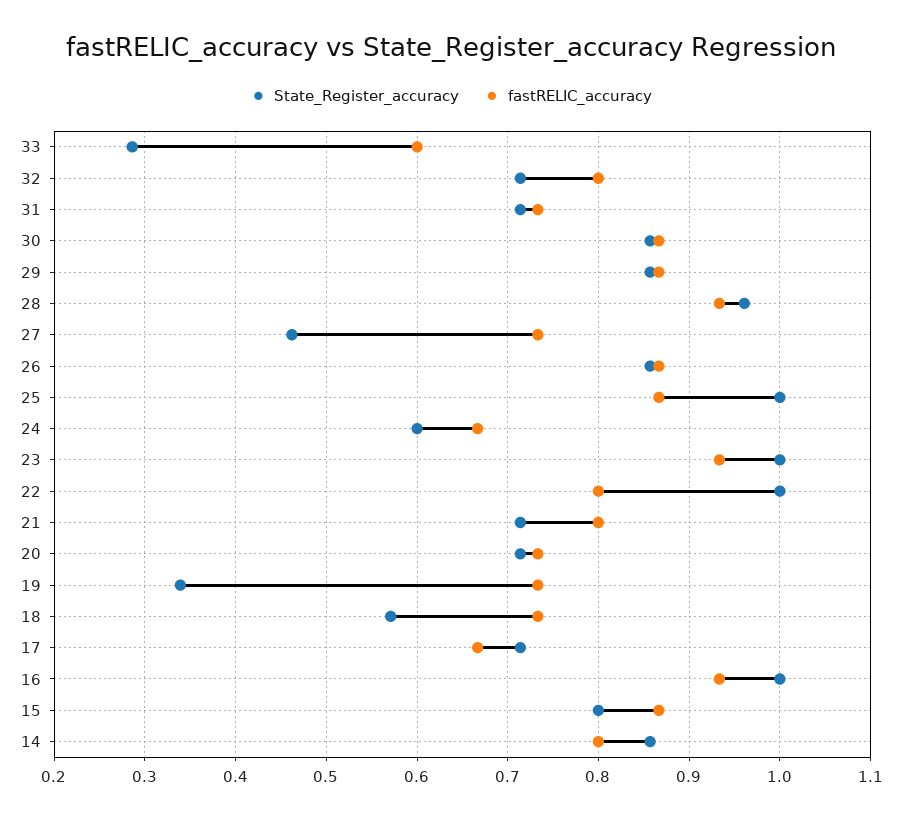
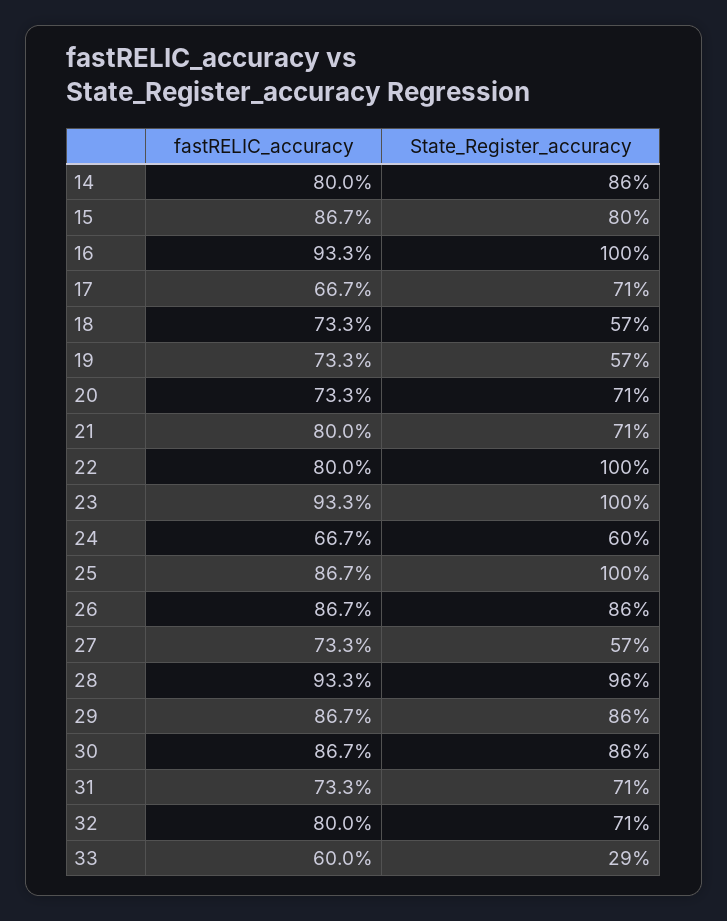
State_Register_accuracy, 27: 0.46 -> 0.57
State_Register_accuracy, 19: 0.34 -> 0.57

